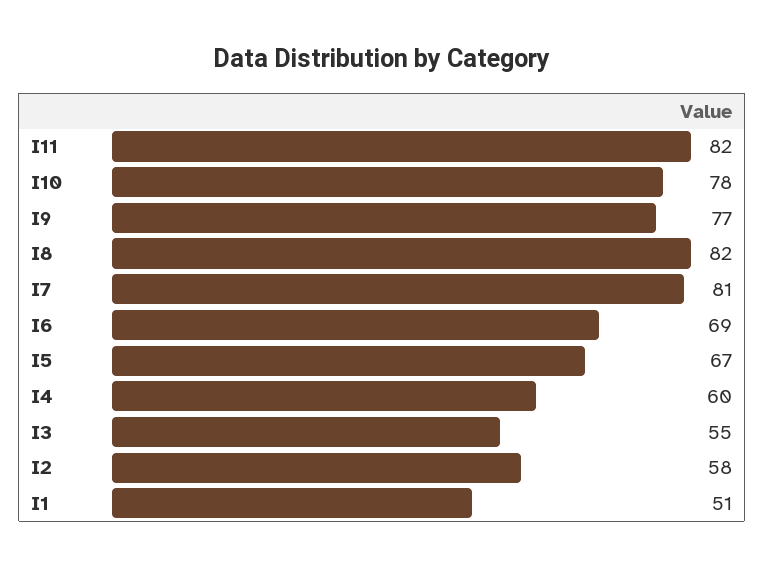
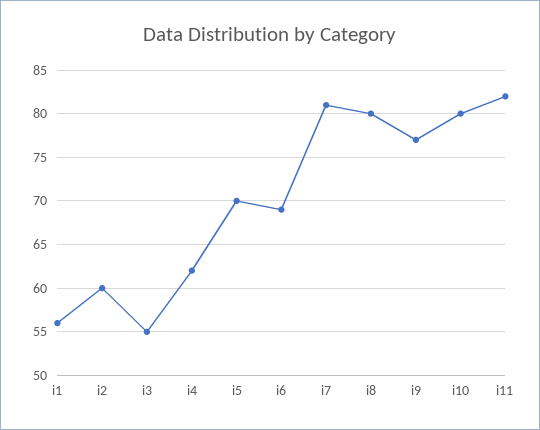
I10: 78 -> 80
I8: 82 -> 80
I5: 67 -> 70
I4: 60 -> 62
I2: 58 -> 60
I1: 51 -> 56

